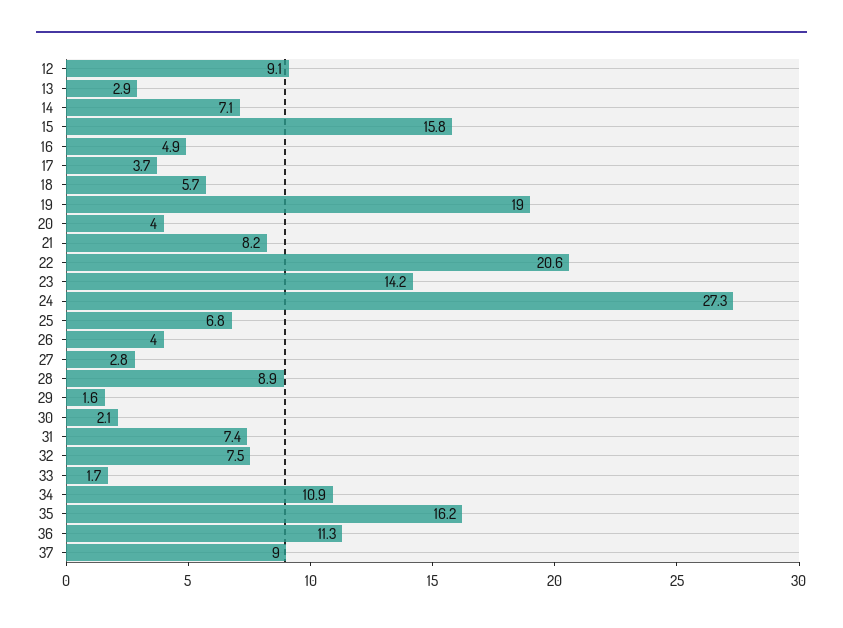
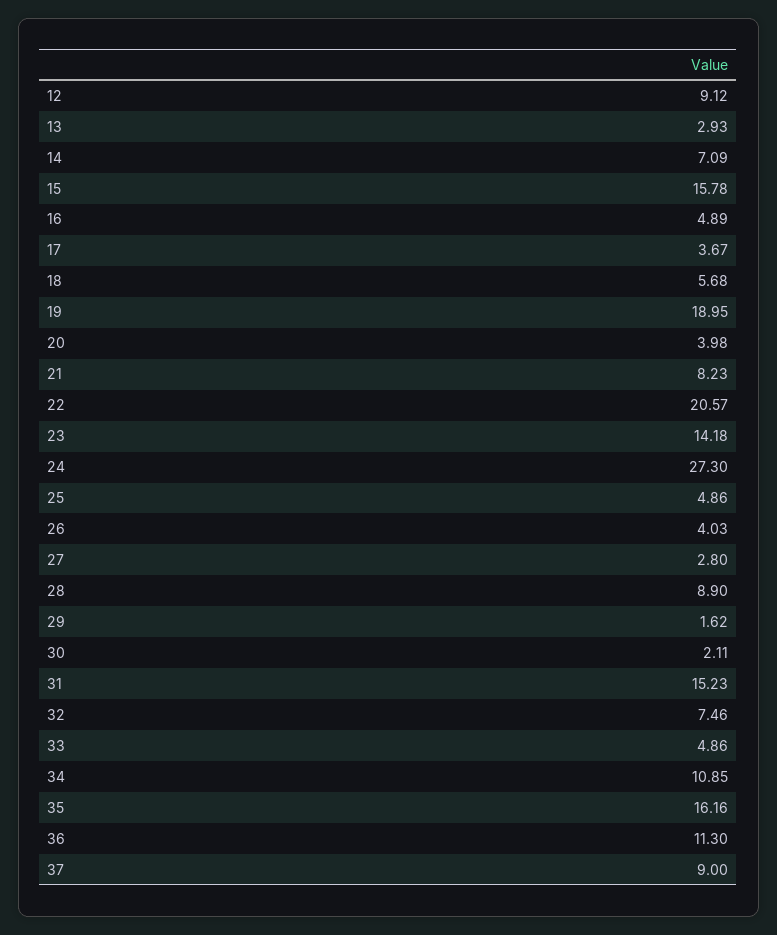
25: 6.8 -> 4.86
31: 7.4 -> 15.23
33: 1.7 -> 4.86

